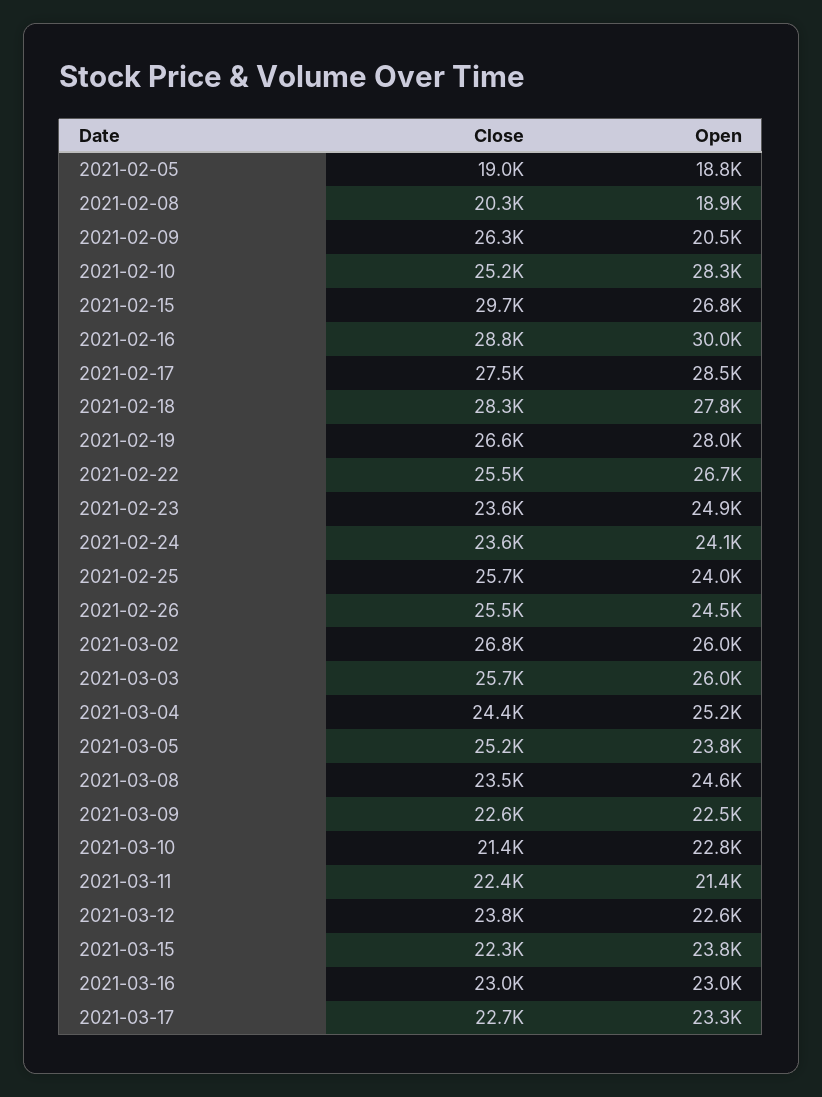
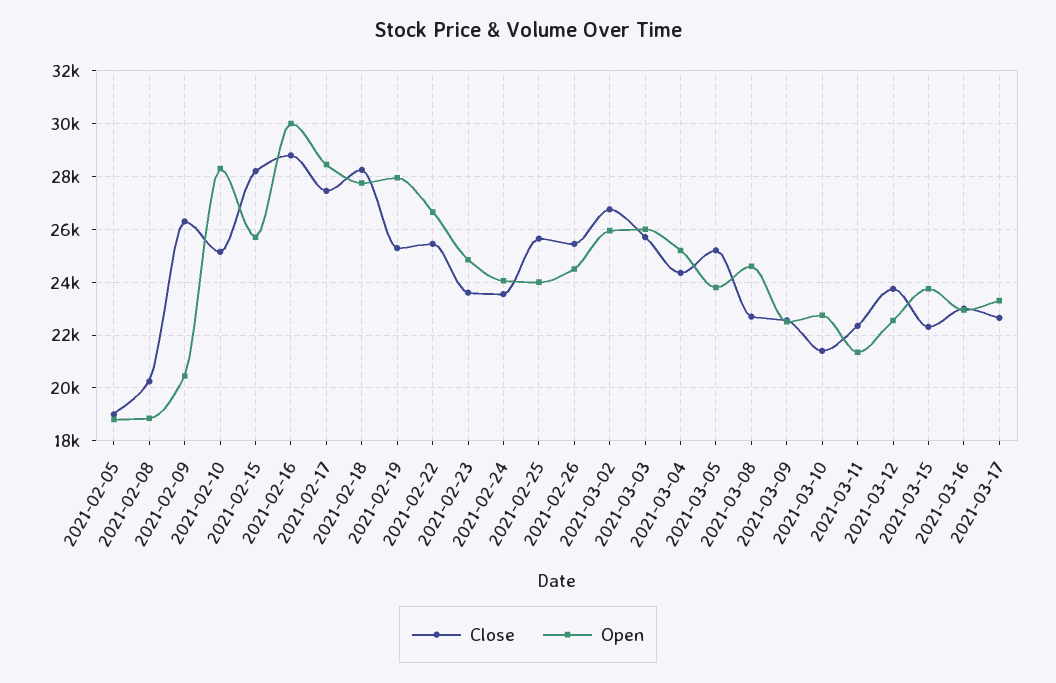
Close, 2021-02-15: 29700 -> 28250
Open, 2021-02-15: 26800 -> 25750
Close, 2021-02-19: 26600 -> 25250
Close, 2021-03-08: 23500 -> 22750

